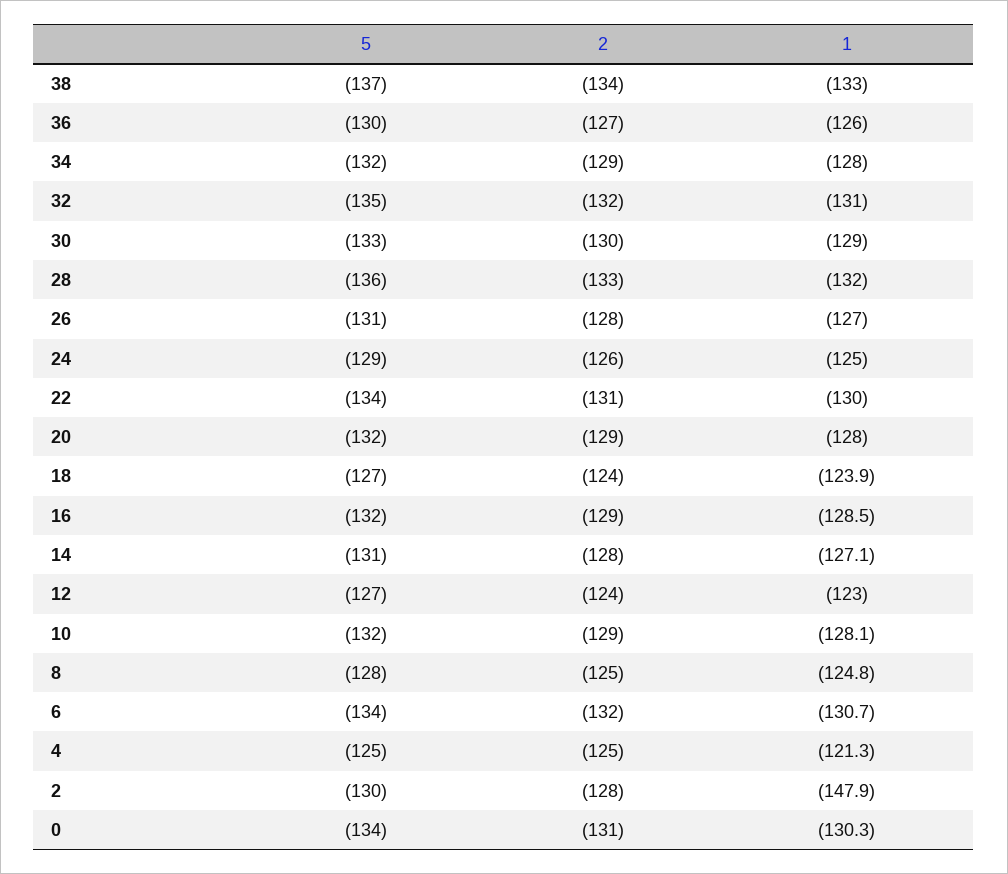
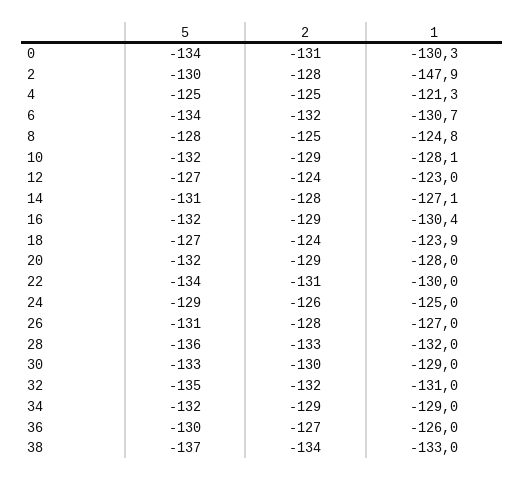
1, 34: -128 -> -129
1, 16: -128.5 -> -130.4

